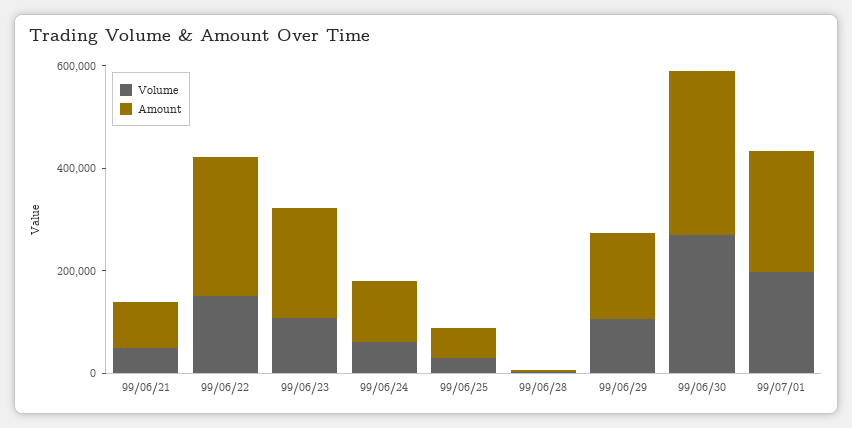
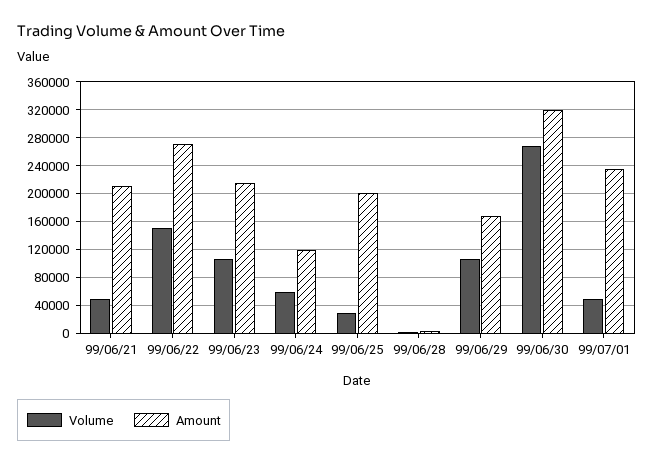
Amount, 99/06/21: 100000 -> 210000
Amount, 99/06/25: 50000 -> 200000
Volume, 99/07/01: 200000 -> 50000

